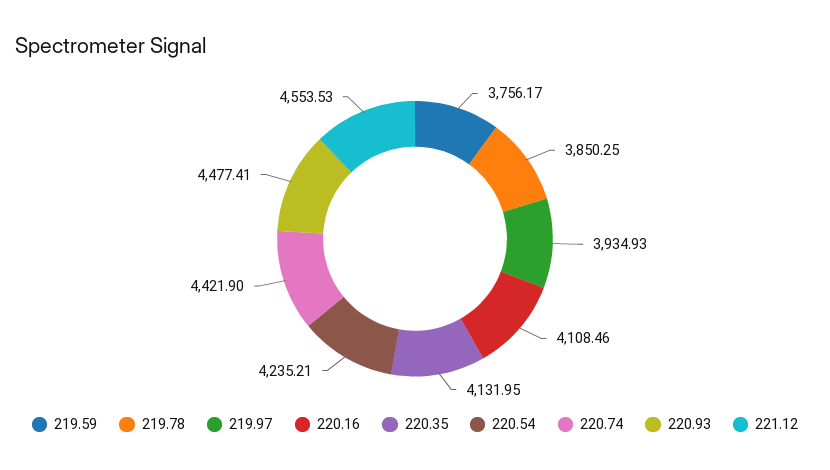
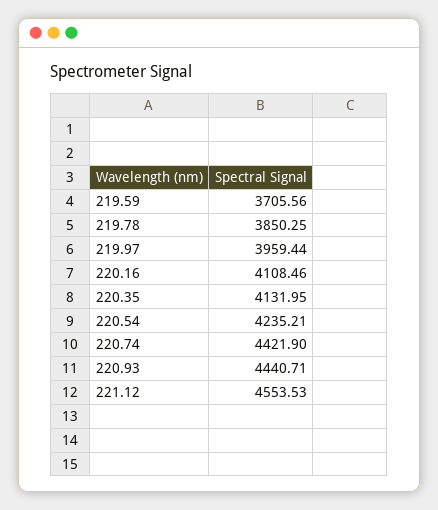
219.59: 3756.17 -> 3705.56
219.97: 3934.93 -> 3959.44
220.93: 4477.41 -> 4440.71

